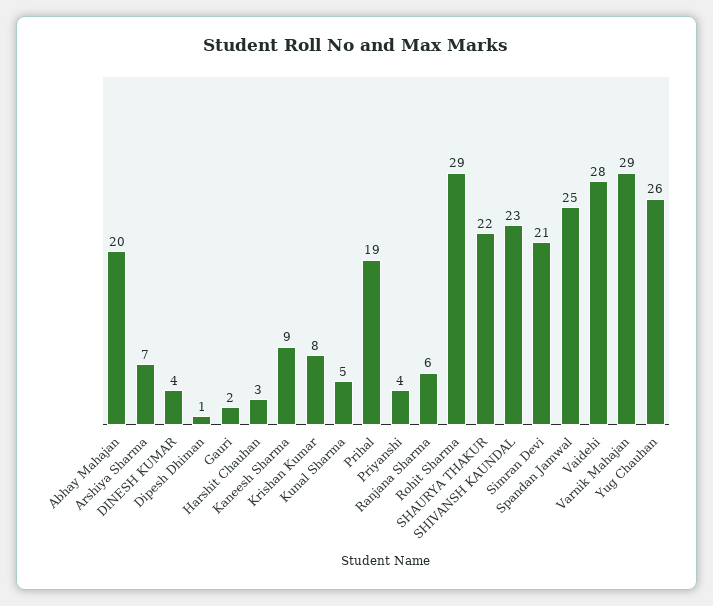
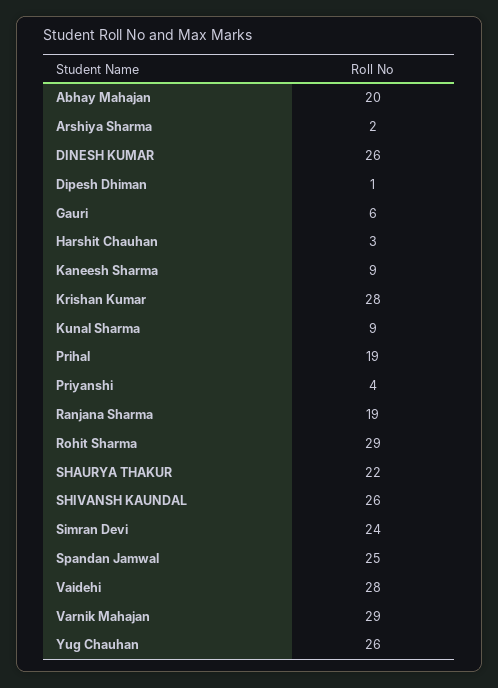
Arshiya Sharma: 7 -> 2
DINESH KUMAR: 4 -> 26
Gauri: 2 -> 6
Krishan Kumar: 8 -> 28
Kunal Sharma: 5 -> 9
Ranjana Sharma: 6 -> 19
SHIVANSH KAUNDAL: 23 -> 26
Simran Devi: 21 -> 24

